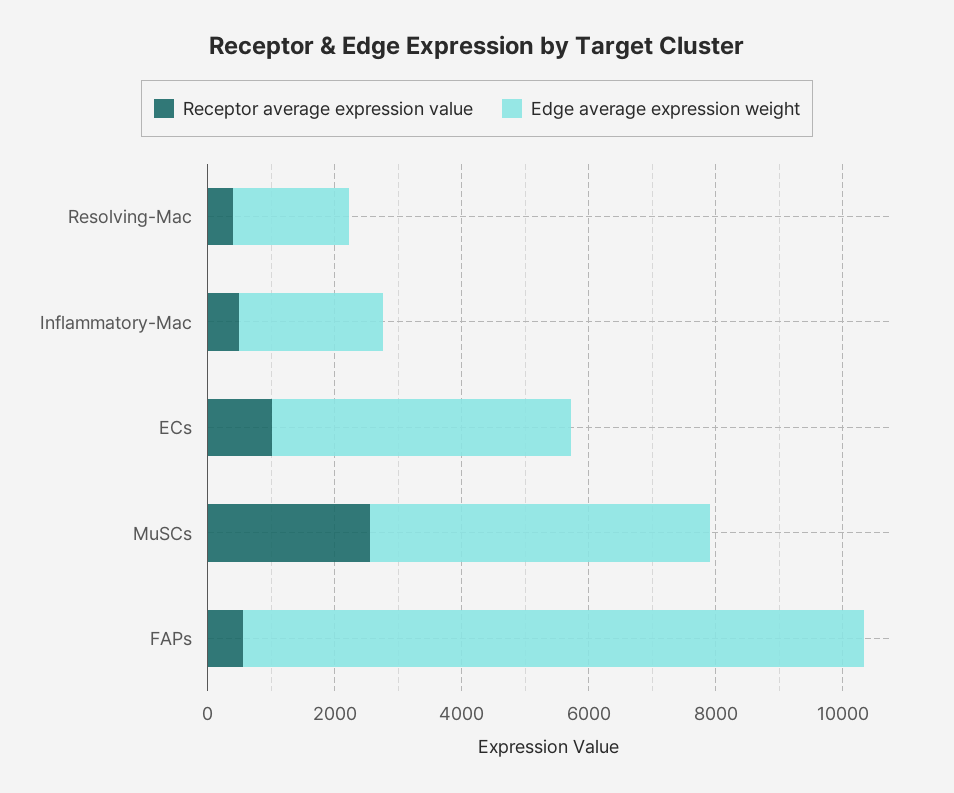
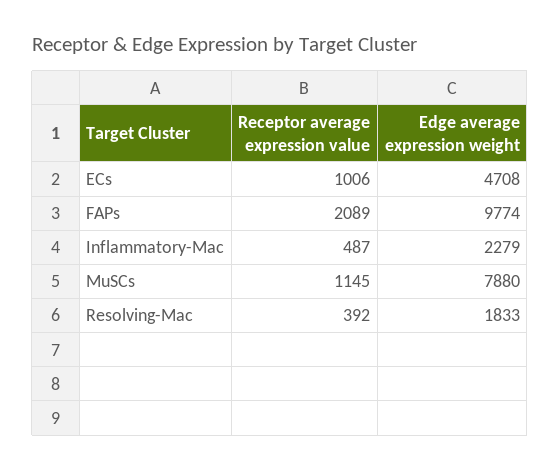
Receptor average expression value, MuSCs: 2500 -> 1145
Edge average expression weight, MuSCs: 5500 -> 7880
Receptor average expression value, FAPs: 500 -> 2089

